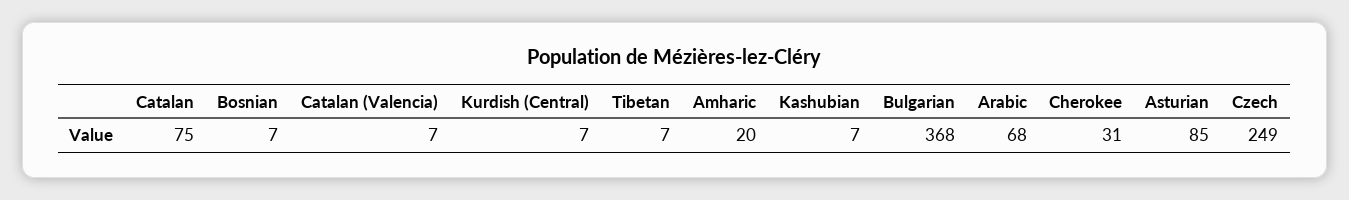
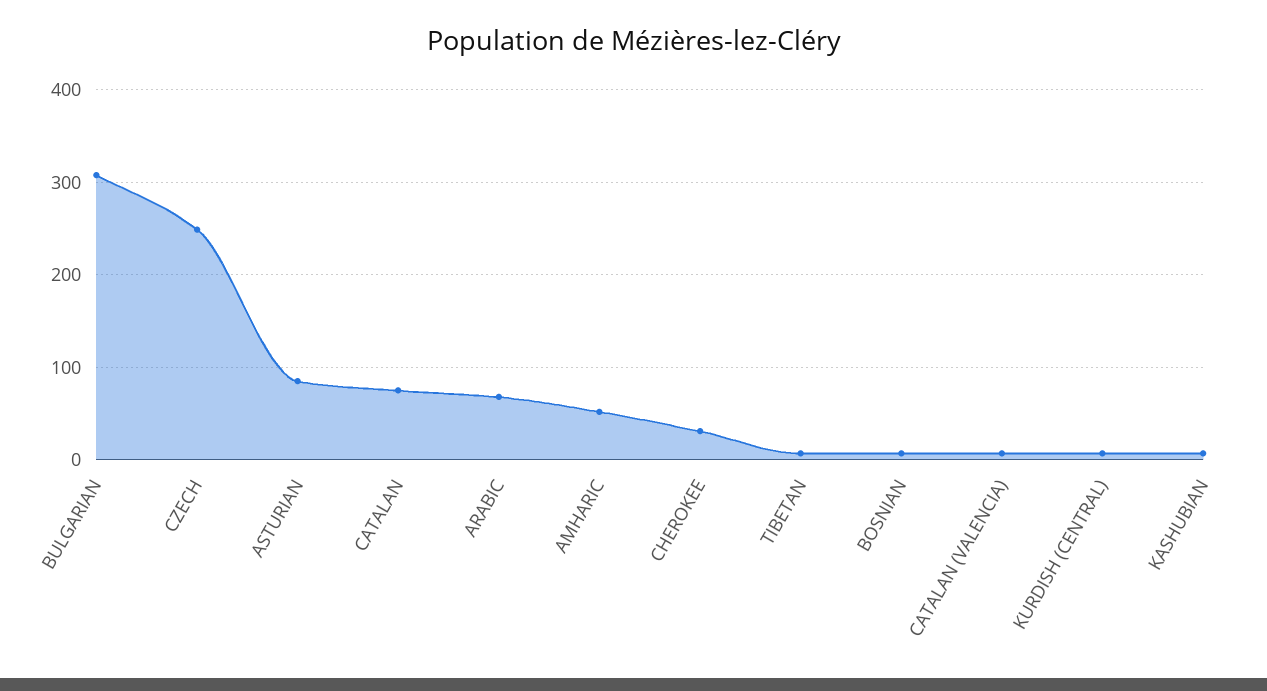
Amharic: 20 -> 50
Bulgarian: 368 -> 310

